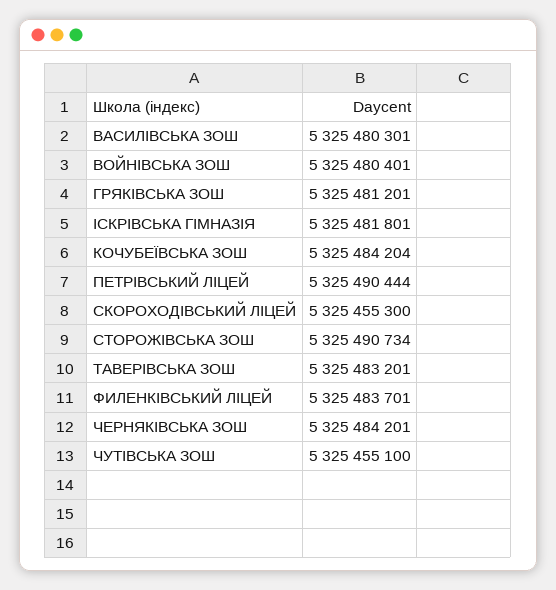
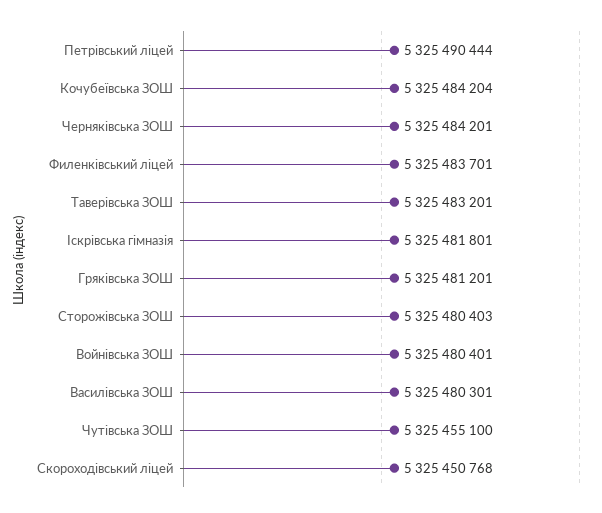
СКОРОХОДІВСЬКИЙ ЛІЦЕЙ: 5325455300 -> 5325450768
СТОРОЖІВСЬКА ЗОШ: 5325490734 -> 5325480403

